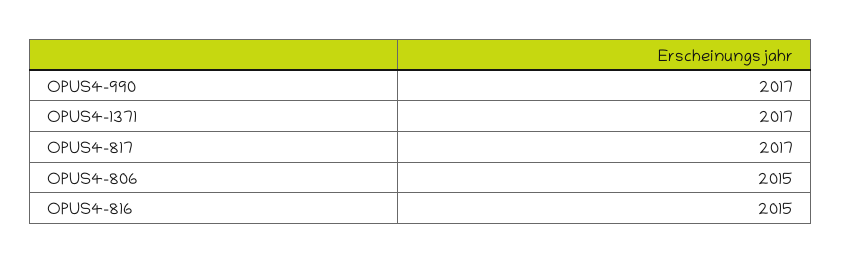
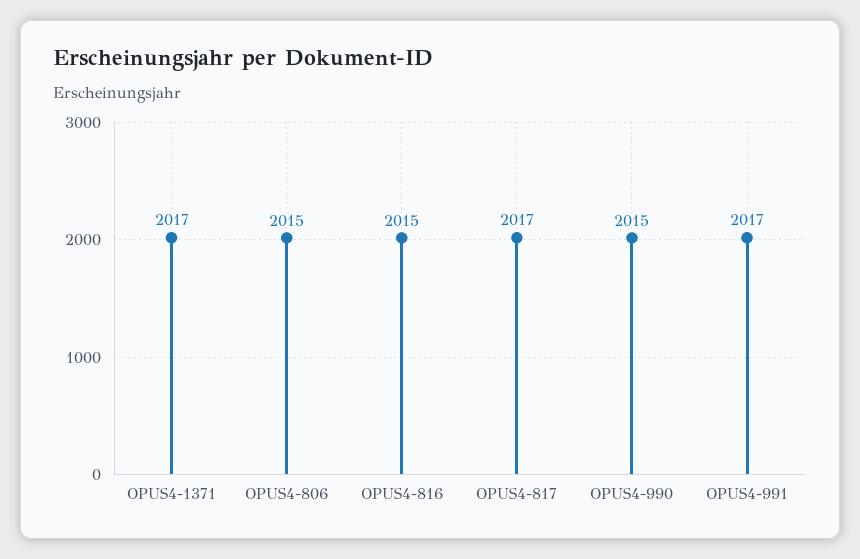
OPUS4-990: 2017 -> 2015
OPUS4-991: none -> 2017

